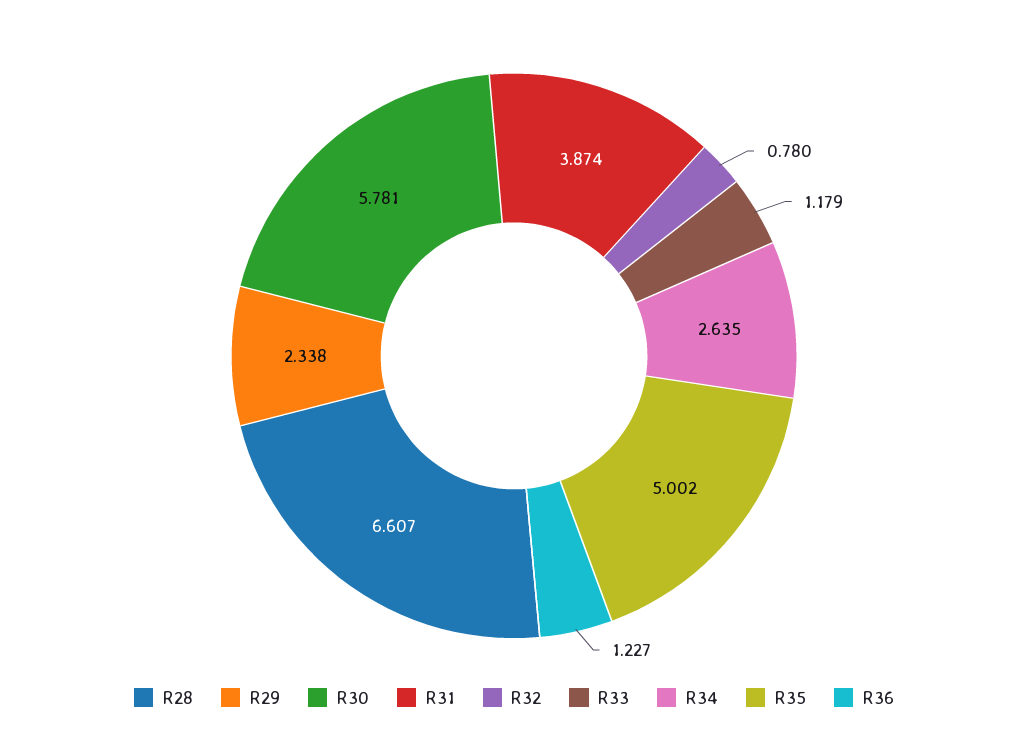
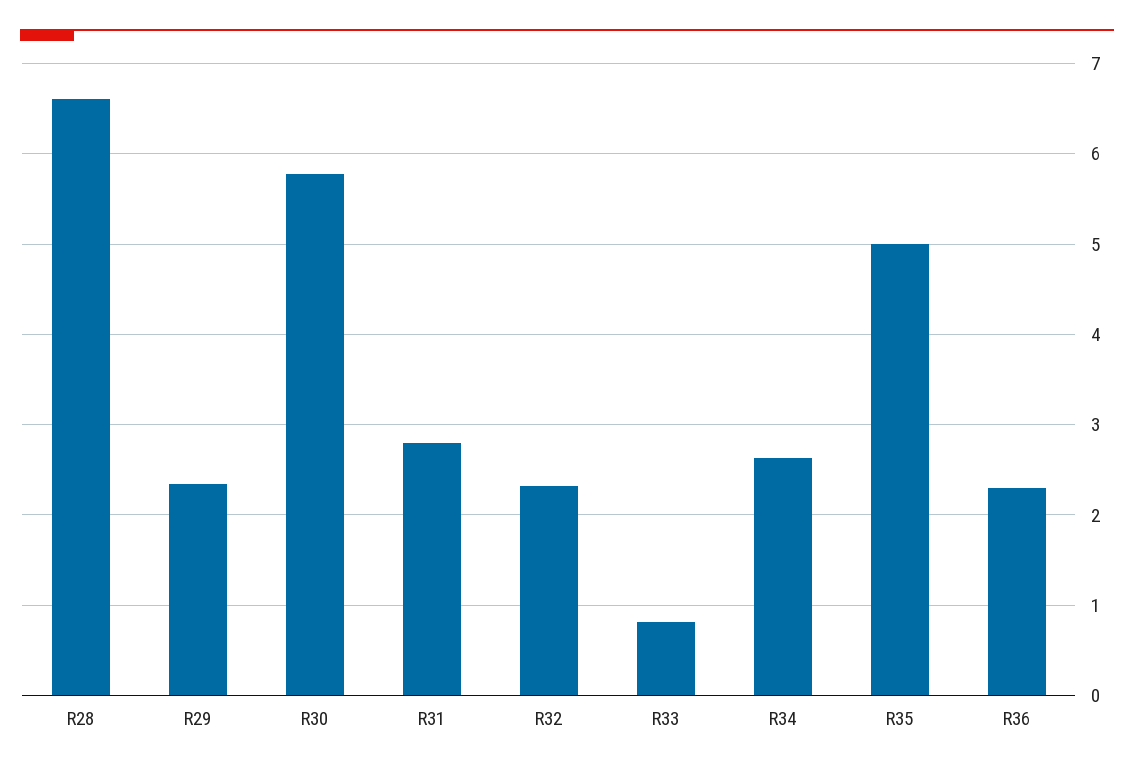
R31: 3.874 -> 2.8
R32: 0.78 -> 2.3
R33: 1.179 -> 0.8
R36: 1.227 -> 2.3

